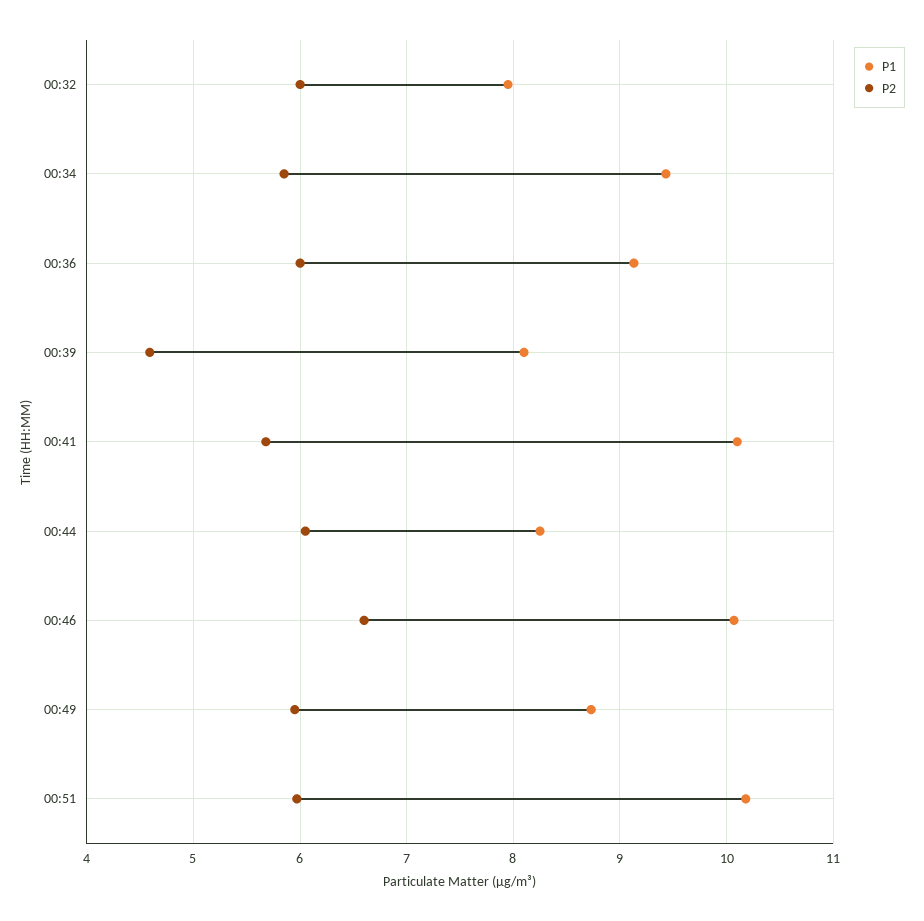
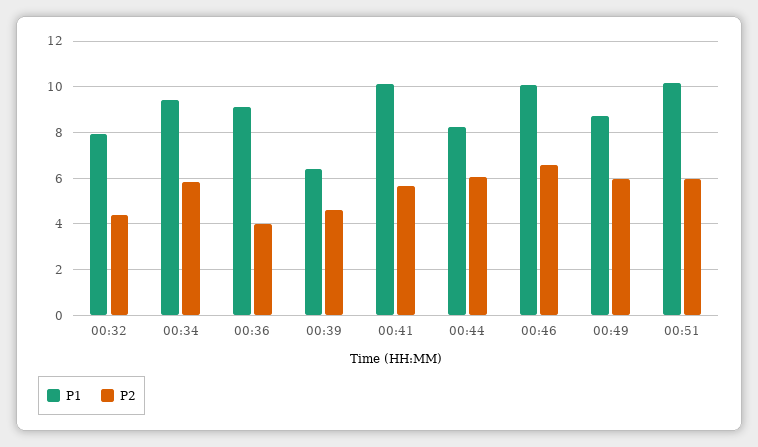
P2, 00:32: 6 -> 4.5
P2, 00:36: 6 -> 4
P1, 00:39: 8.1 -> 6.5

